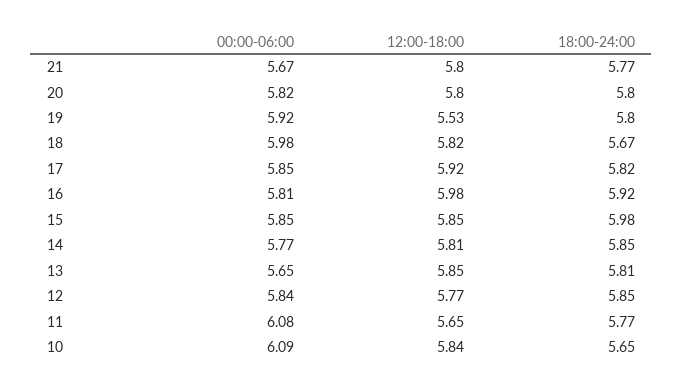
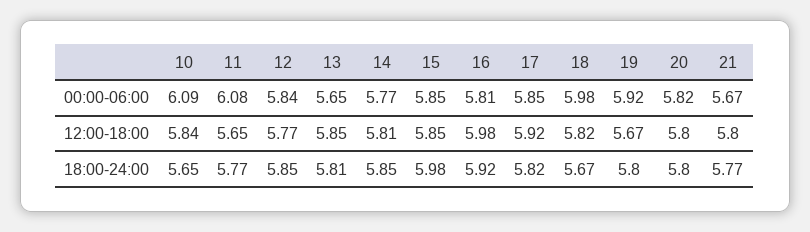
12:00-18:00, 19: 5.53 -> 5.67

